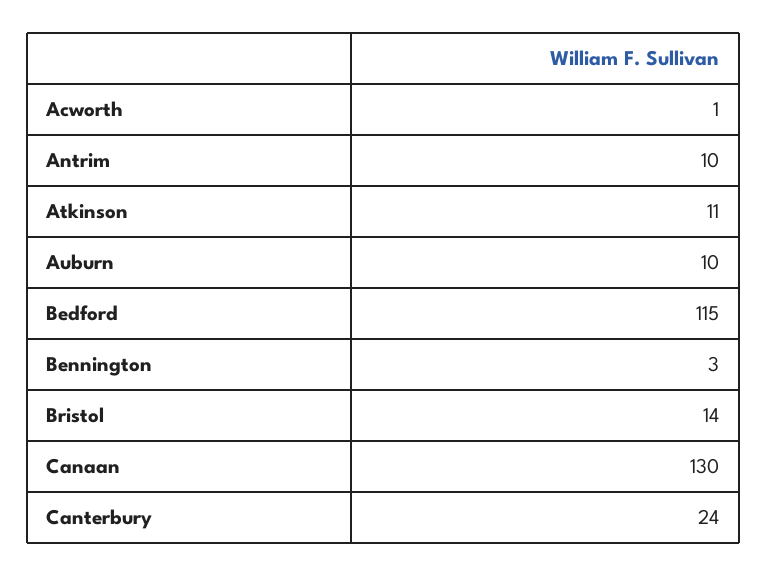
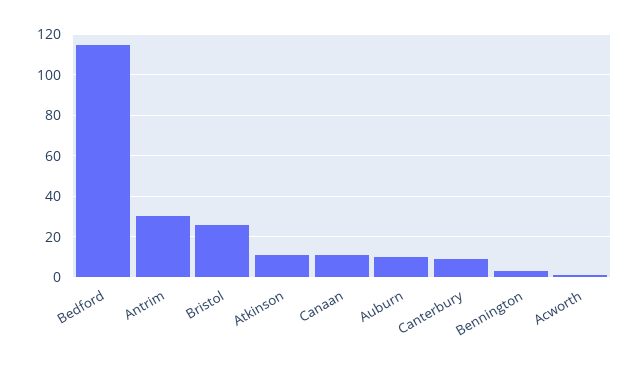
Antrim: 10 -> 30
Bristol: 14 -> 25
Canaan: 130 -> 10
Canterbury: 24 -> 10

